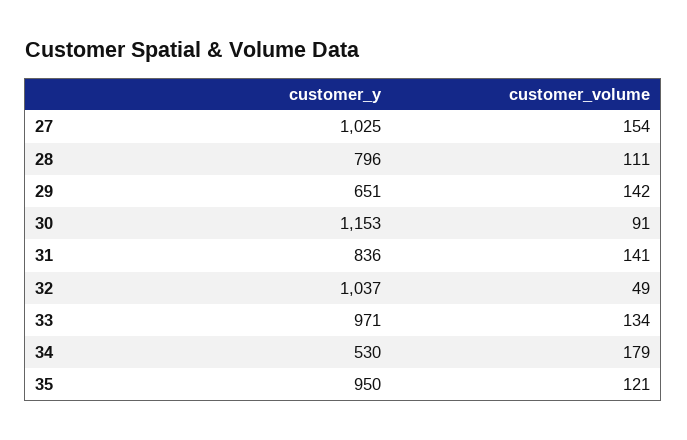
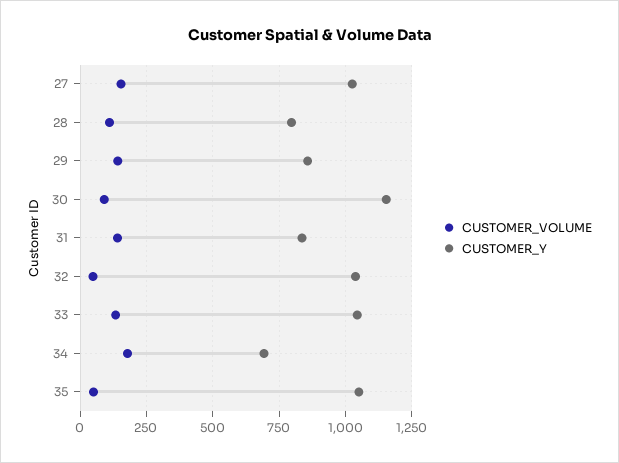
customer_y, 29: 651 -> 850
customer_y, 33: 971 -> 1050
customer_y, 34: 530 -> 700
customer_y, 35: 950 -> 1050
customer_volume, 35: 121 -> 50

